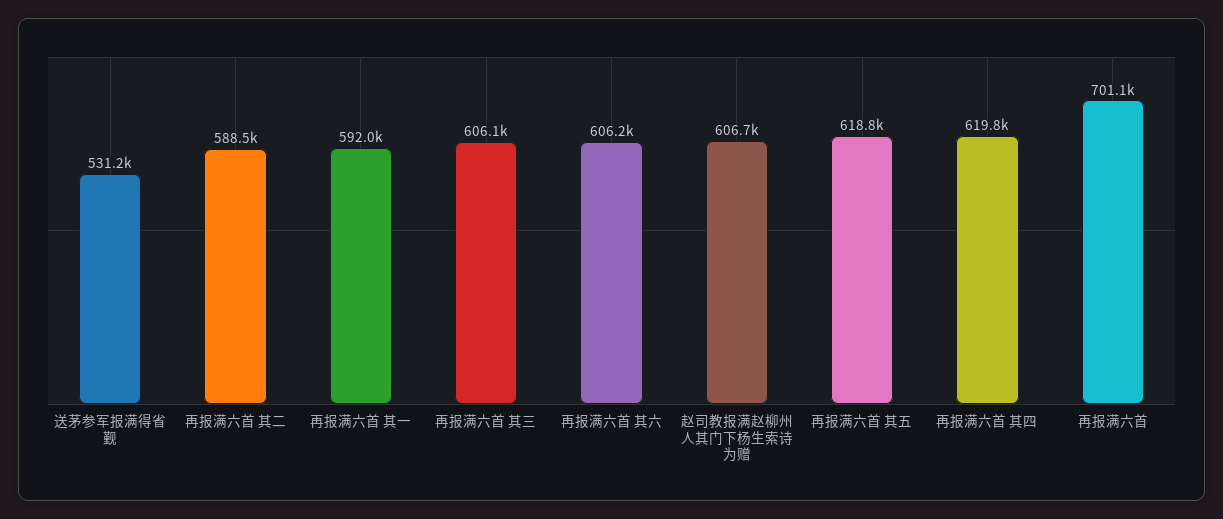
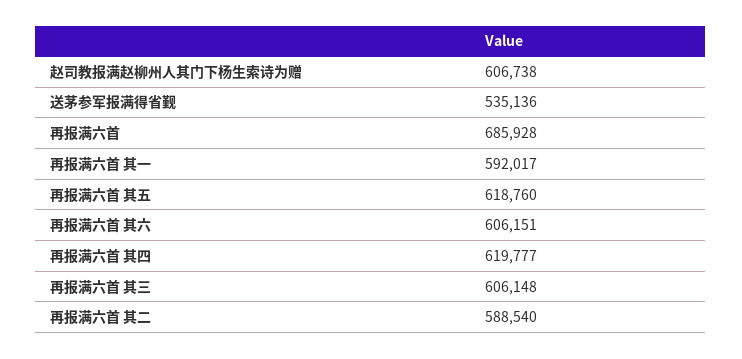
送茅参军报满得省觐: 531200 -> 535136
再报满六首: 701100 -> 685928

